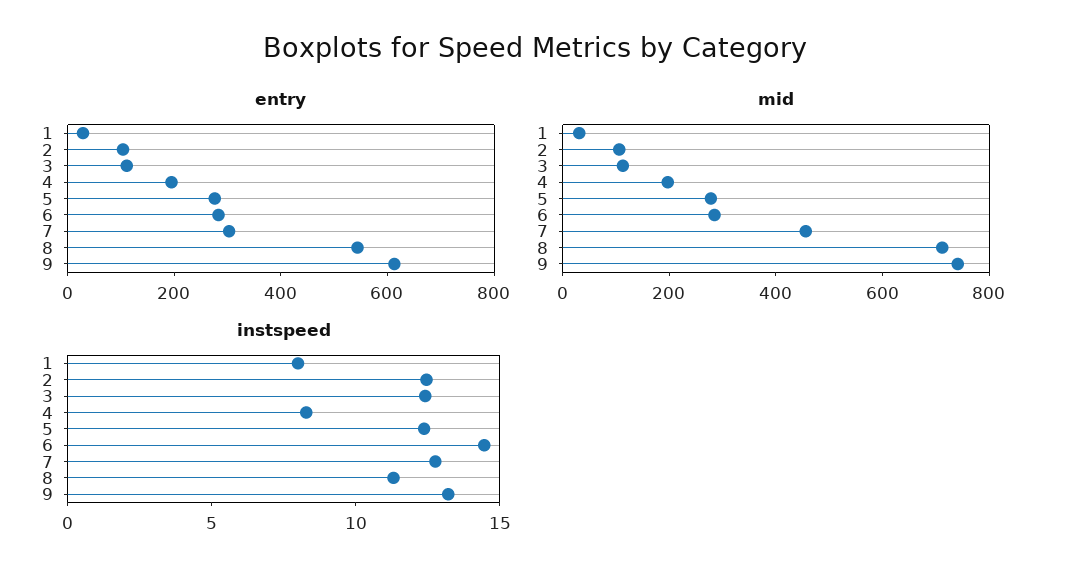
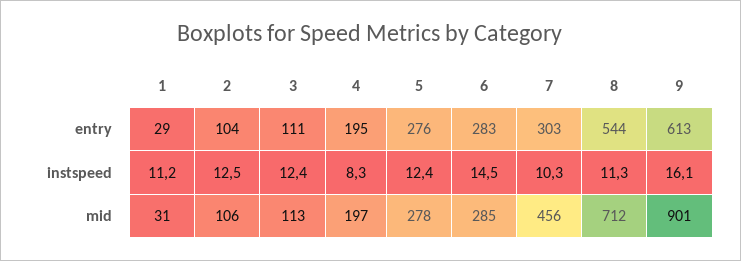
mid, 9: 750 -> 901
instspeed, 1: 8 -> 11.2
instspeed, 7: 13 -> 10.3
instspeed, 9: 13 -> 16.1

